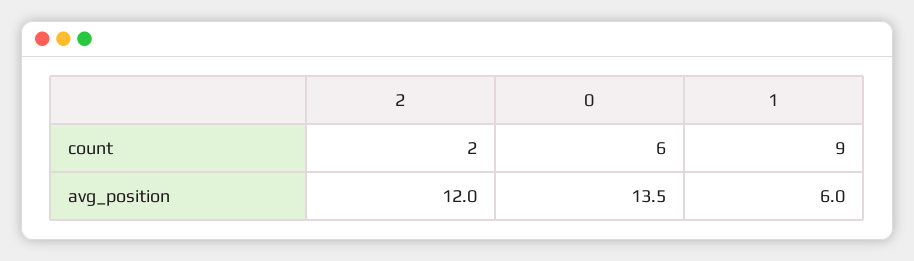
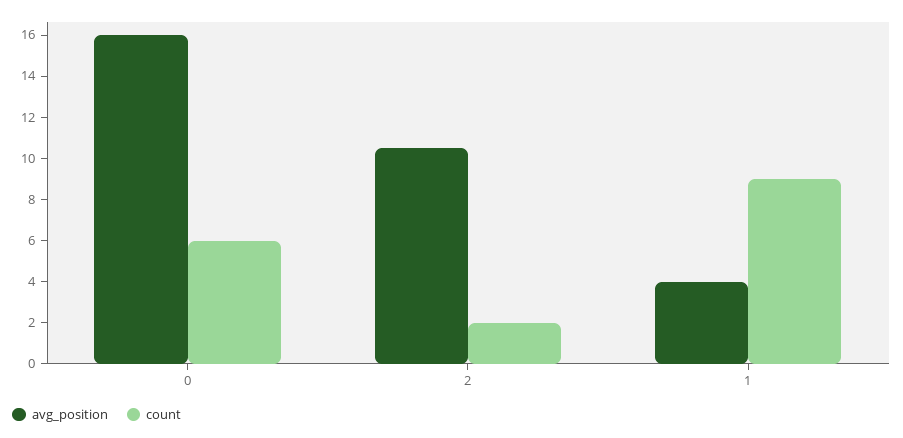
avg_position, 2: 12 -> 10.5
avg_position, 0: 13.5 -> 16
avg_position, 1: 6 -> 4

